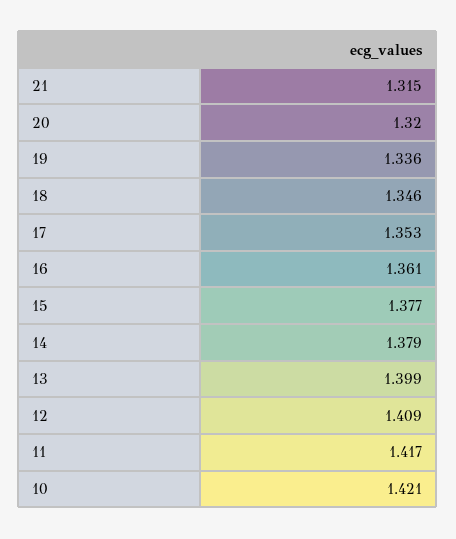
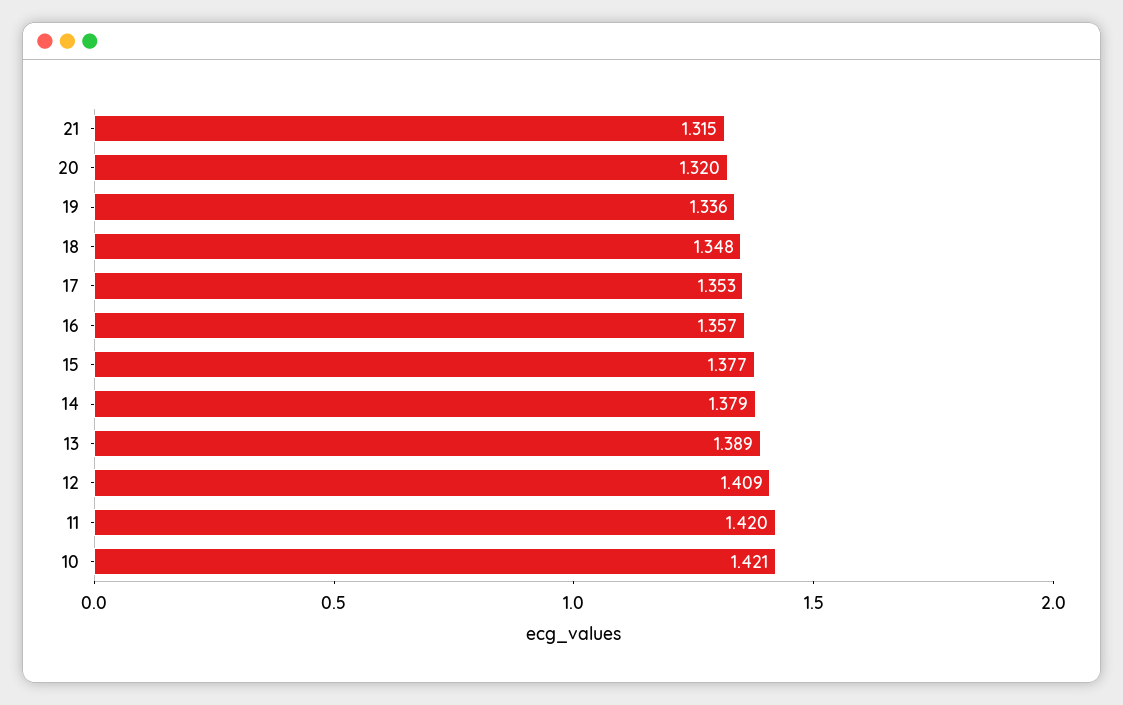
18: 1.346 -> 1.348
16: 1.361 -> 1.357
13: 1.399 -> 1.389
11: 1.417 -> 1.42

